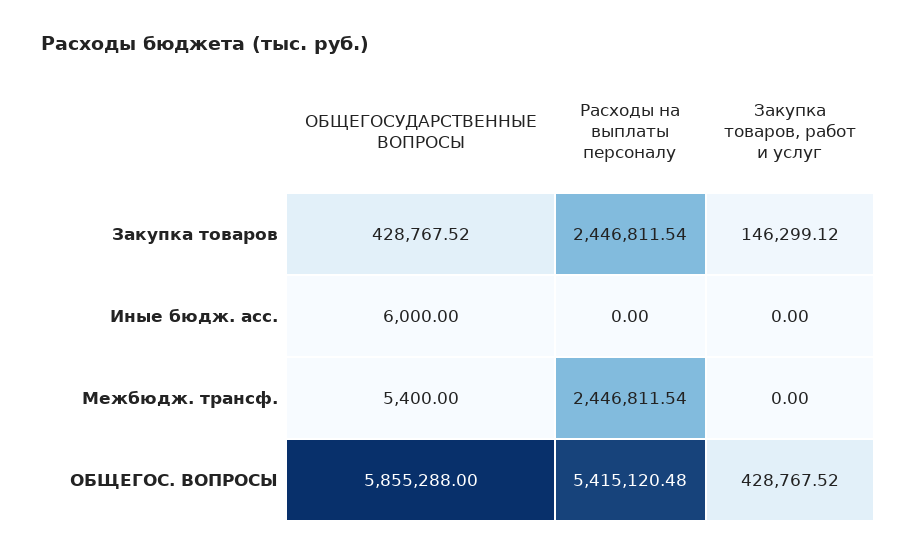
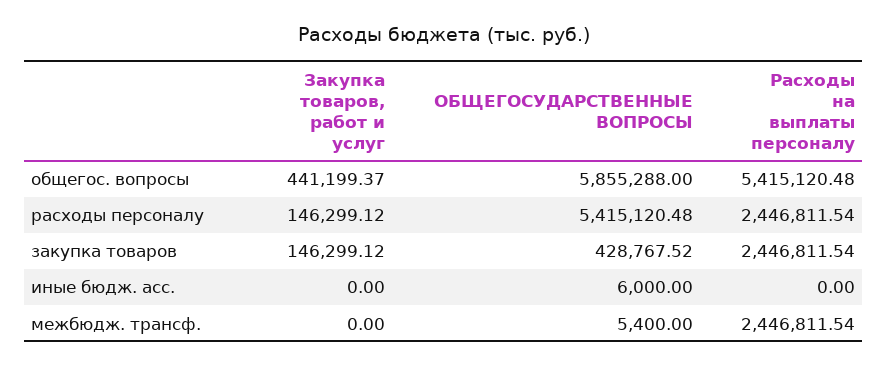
Закупка товаров, работ и услуг, ОБЩЕГОС. ВОПРОСЫ: 428767.52 -> 441199.37
Закупка товаров, работ и услуг, расходы персоналу: none -> 146299.12
ОБЩЕГОСУДАРСТВЕННЫЕ ВОПРОСЫ, расходы персоналу: none -> 5415120.48
Расходы на выплаты персоналу, расходы персоналу: none -> 2446811.54

